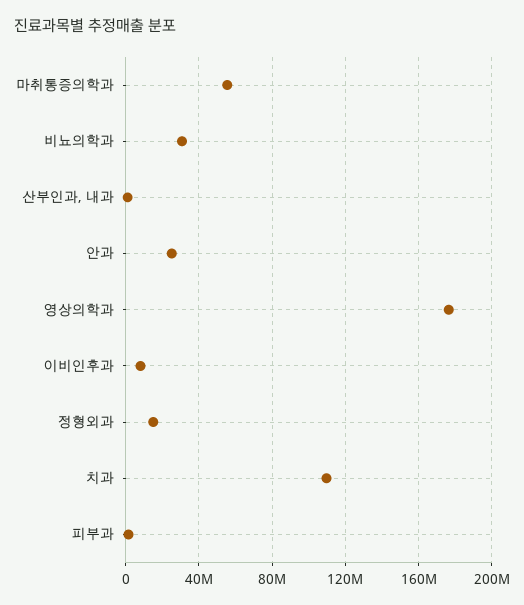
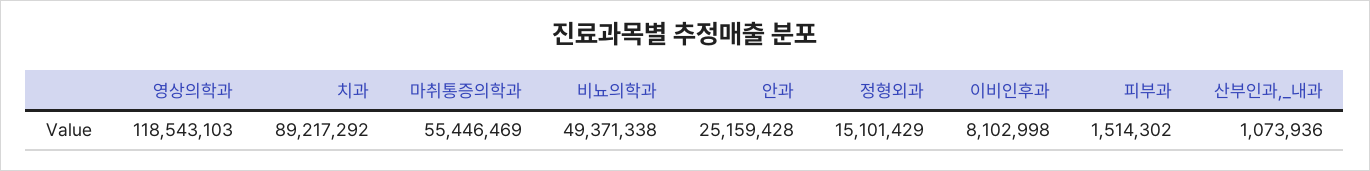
비뇨의학과: 30000000 -> 49371338
영상의학과: 175000000 -> 118543103
치과: 110000000 -> 89217292

